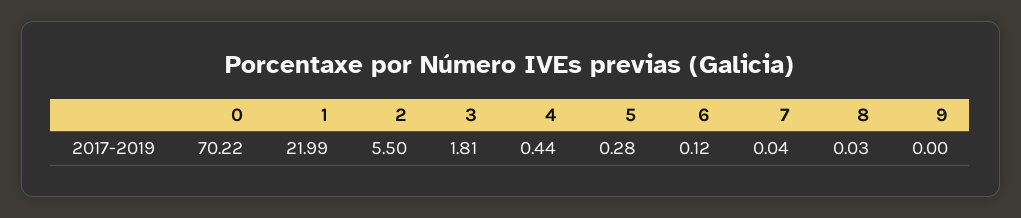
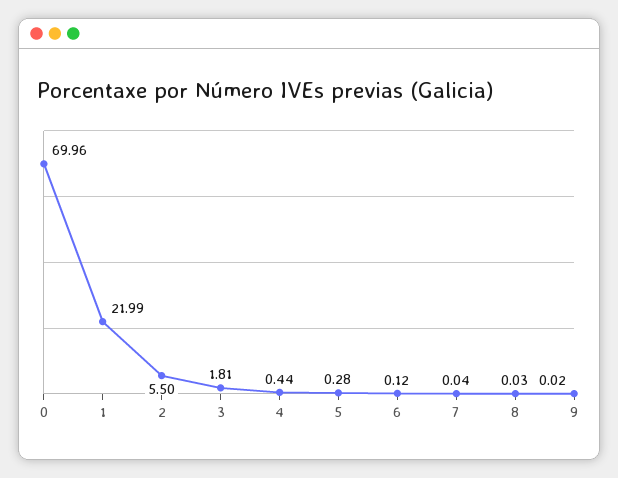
0: 70.22 -> 69.96
9: 0 -> 0.02

